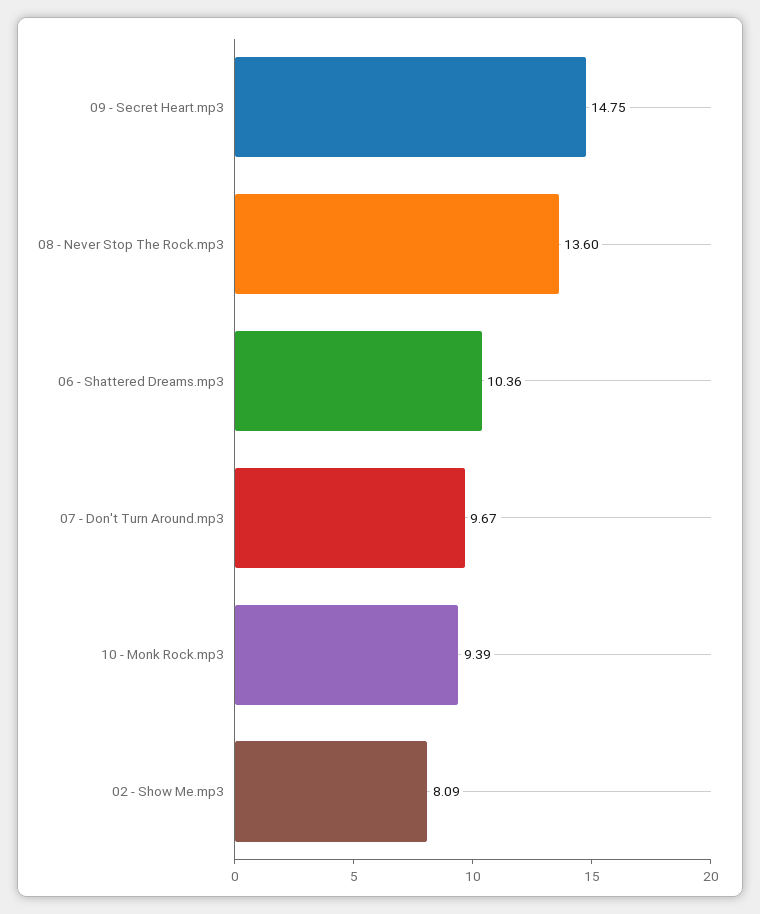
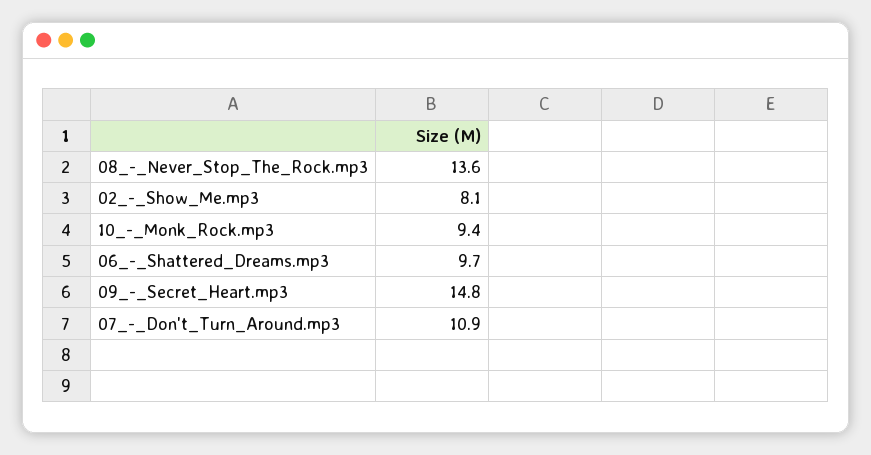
06 - Shattered Dreams.mp3: 10.36 -> 9.7
07 - Don't Turn Around.mp3: 9.67 -> 10.9

